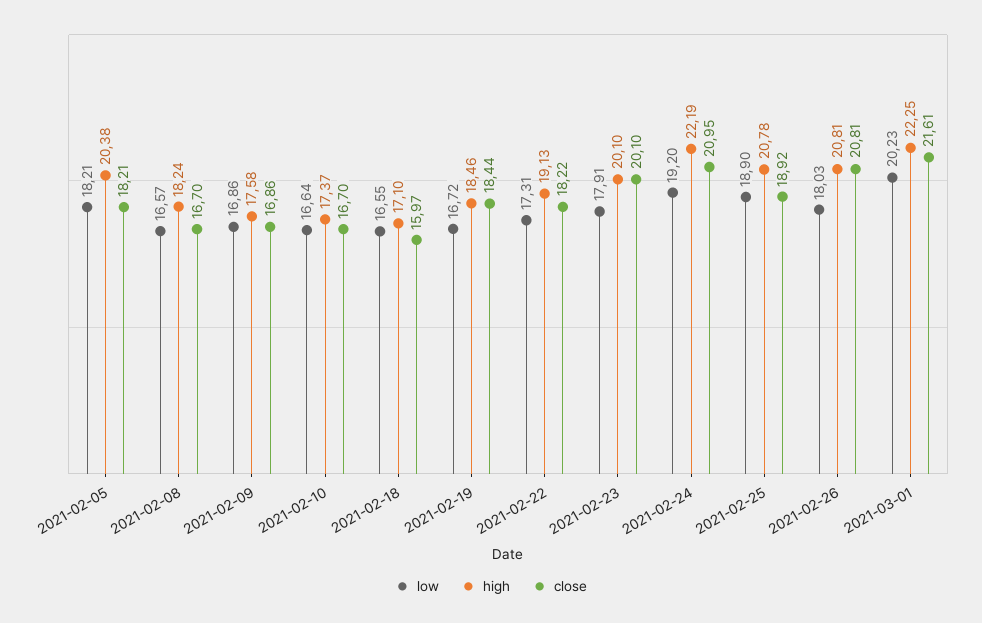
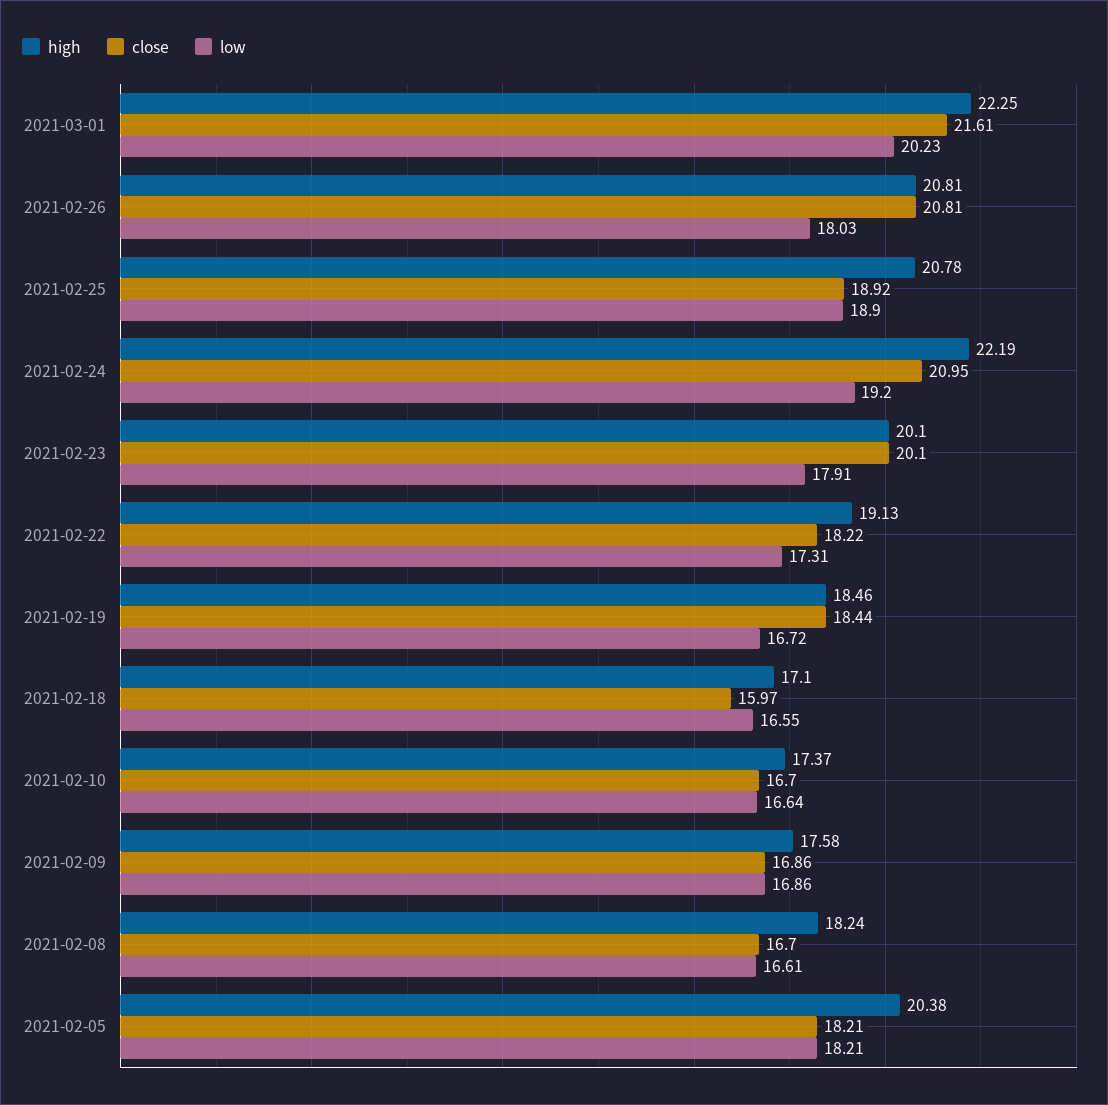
low, 2021-02-08: 16.57 -> 16.61

